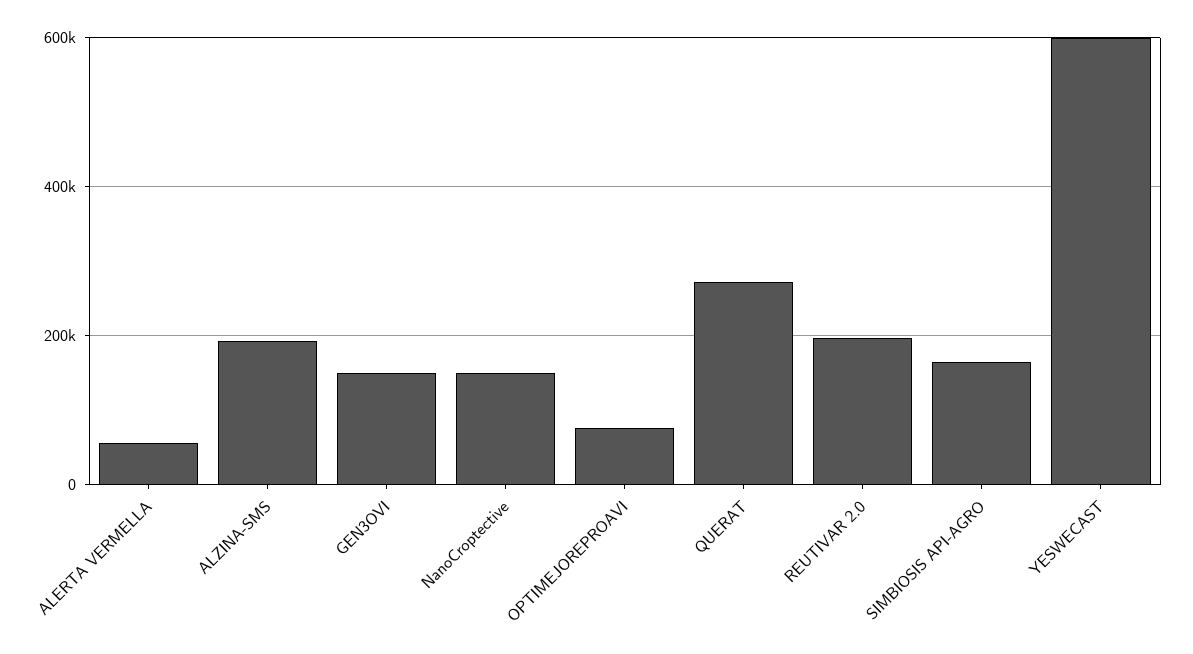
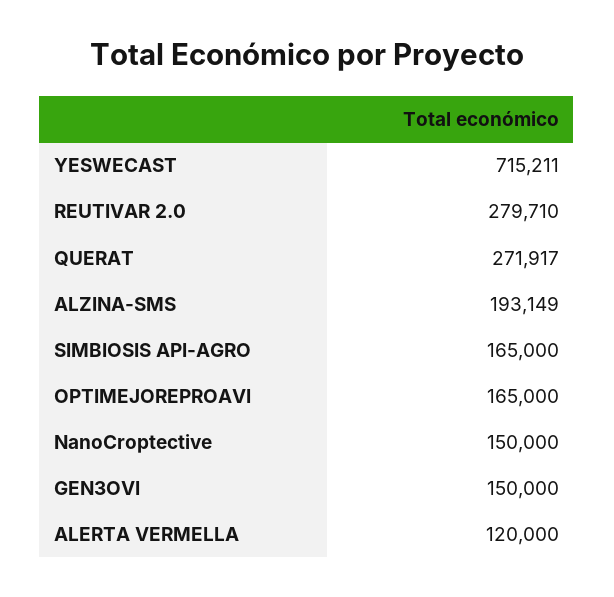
ALERTA VERMELLA: 60000 -> 120000
OPTIMEJOREPROAVI: 80000 -> 165000
REUTIVAR 2.0: 200000 -> 279710
YESWECAST: 600000 -> 715211

